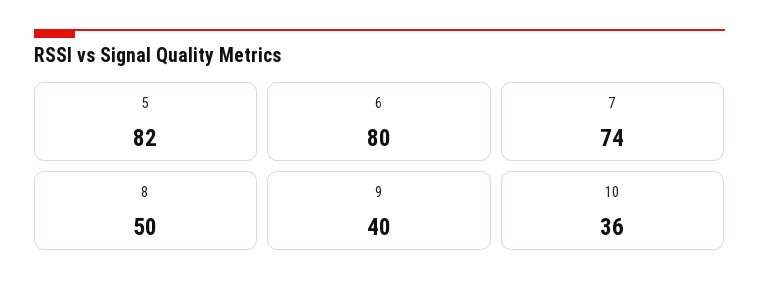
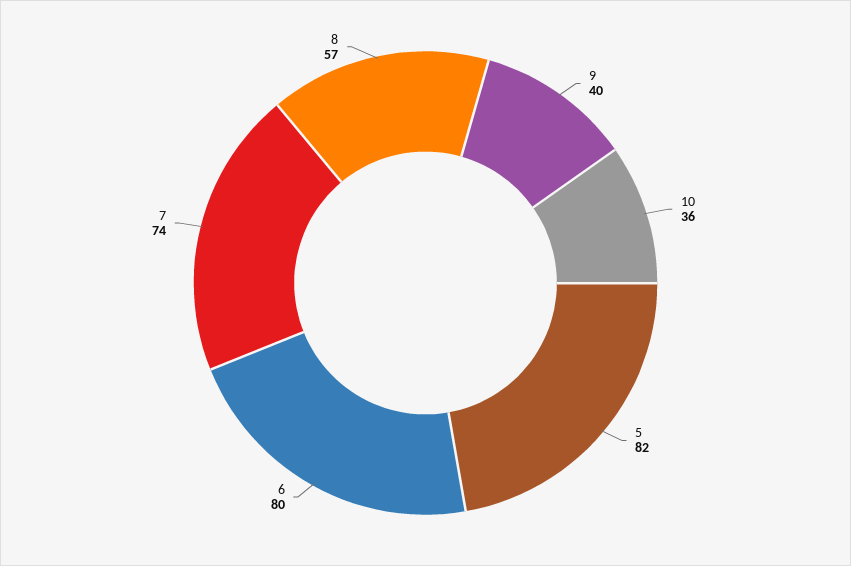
8: 50 -> 57

